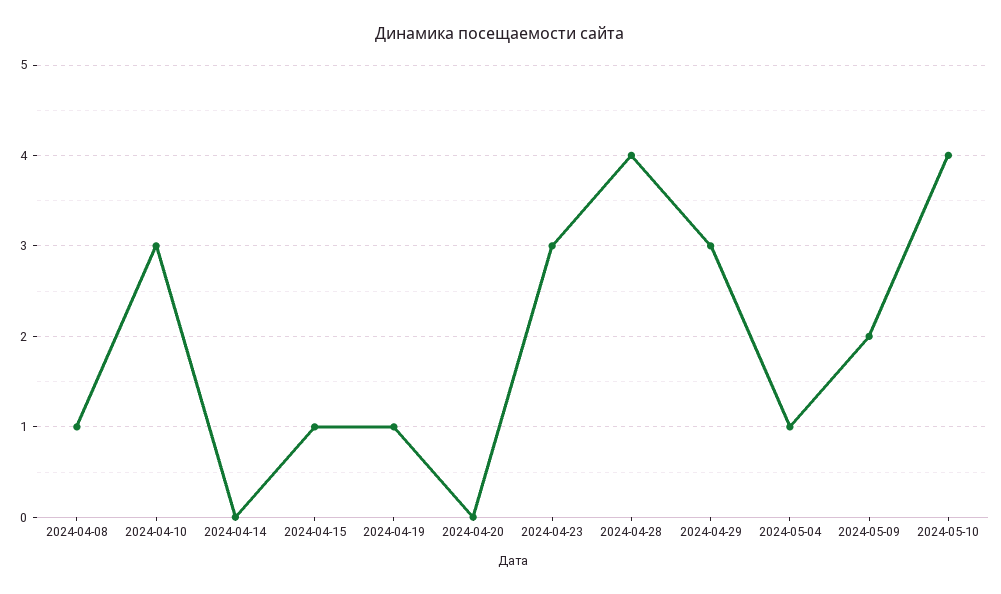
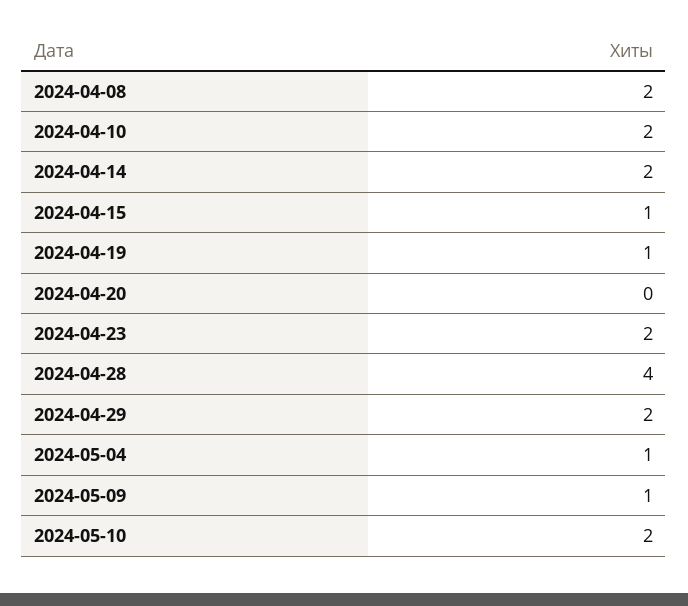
2024-04-08: 1 -> 2
2024-04-10: 3 -> 2
2024-04-14: 0 -> 2
2024-04-23: 3 -> 2
2024-04-29: 3 -> 2
2024-05-09: 2 -> 1
2024-05-10: 4 -> 2

